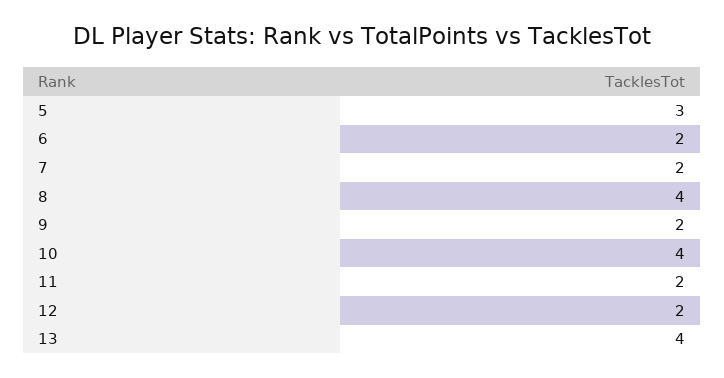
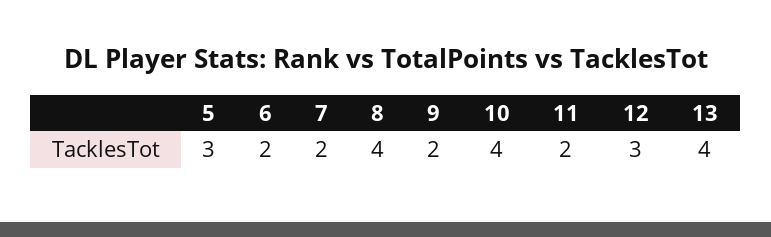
12: 2 -> 3

